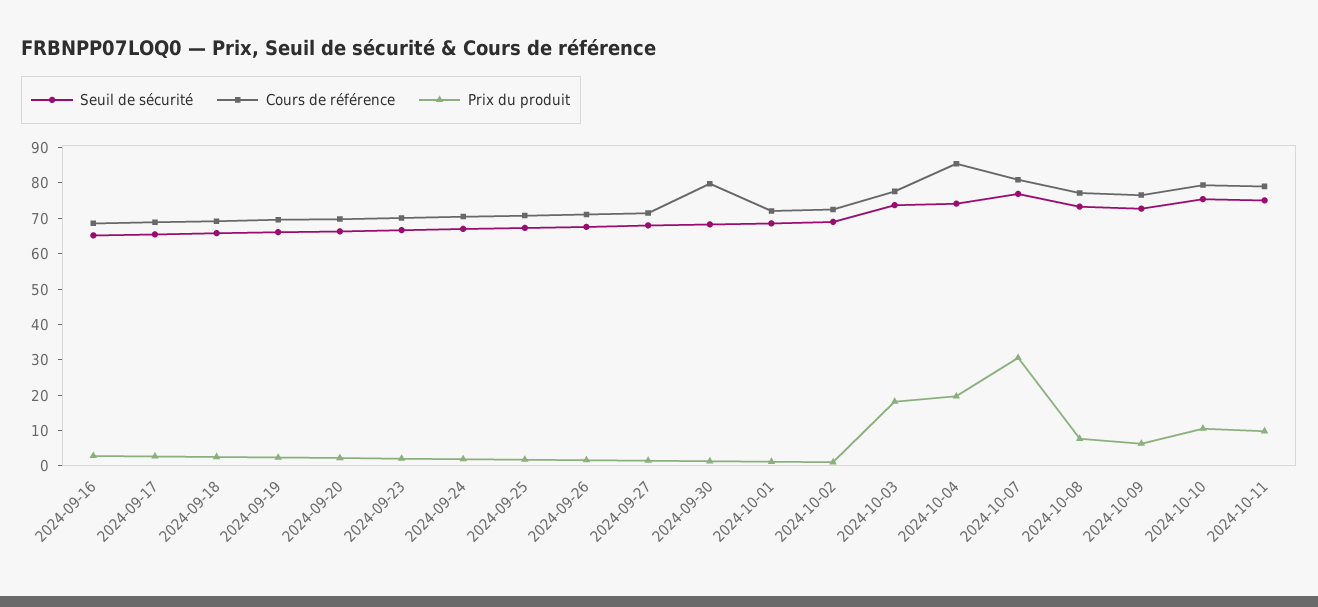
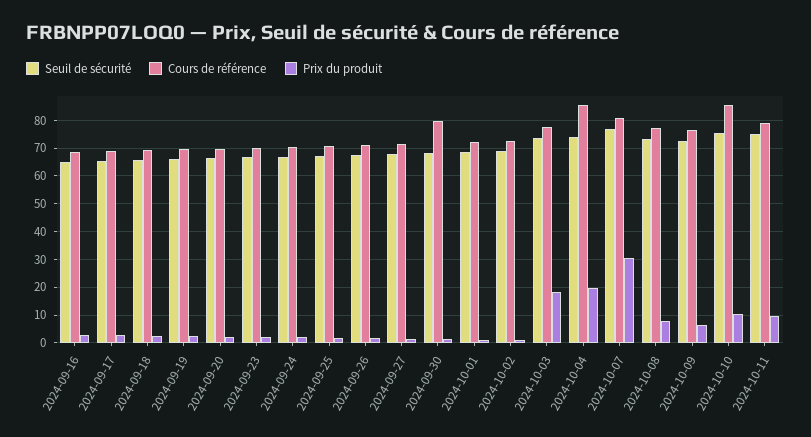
Cours de référence, 2024-10-10: 80 -> 85

